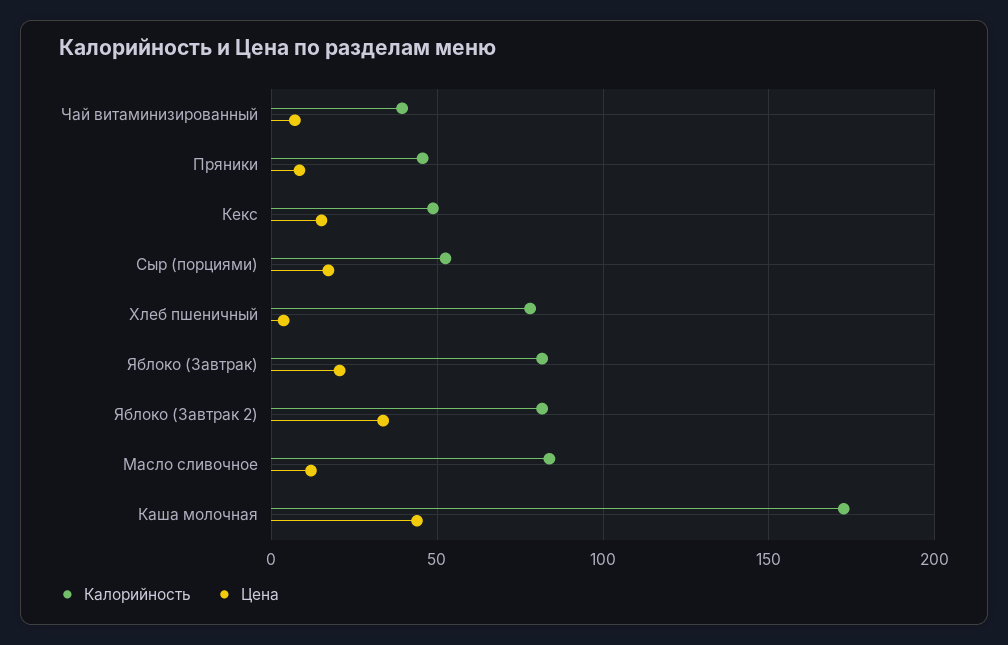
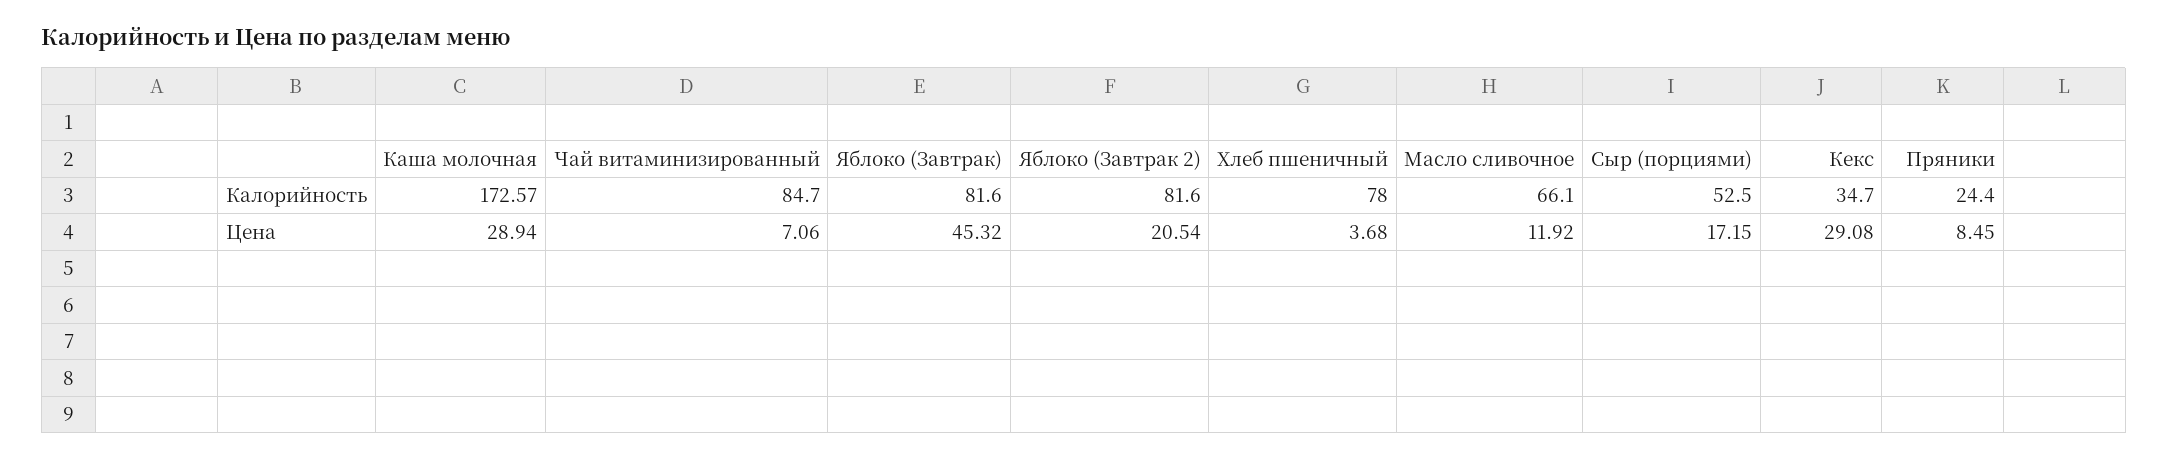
Калорийность, Чай витаминизированный: 40 -> 84.7
Калорийность, Пряники: 45 -> 24.4
Калорийность, Кекс: 50 -> 34.7
Цена, Кекс: 15 -> 29.08
Цена, Яблоко (Завтрак): 20 -> 45.32
Цена, Яблоко (Завтрак 2): 35 -> 20.54
Калорийность, Масло сливочное: 85 -> 66.1
Цена, Каша молочная: 45 -> 28.94

